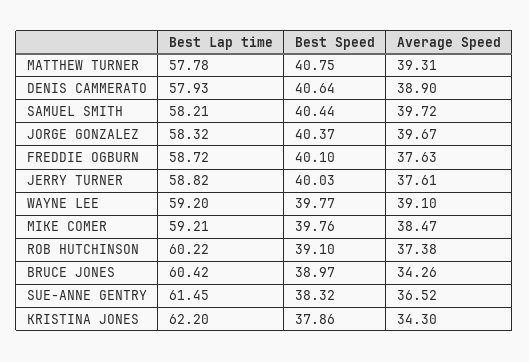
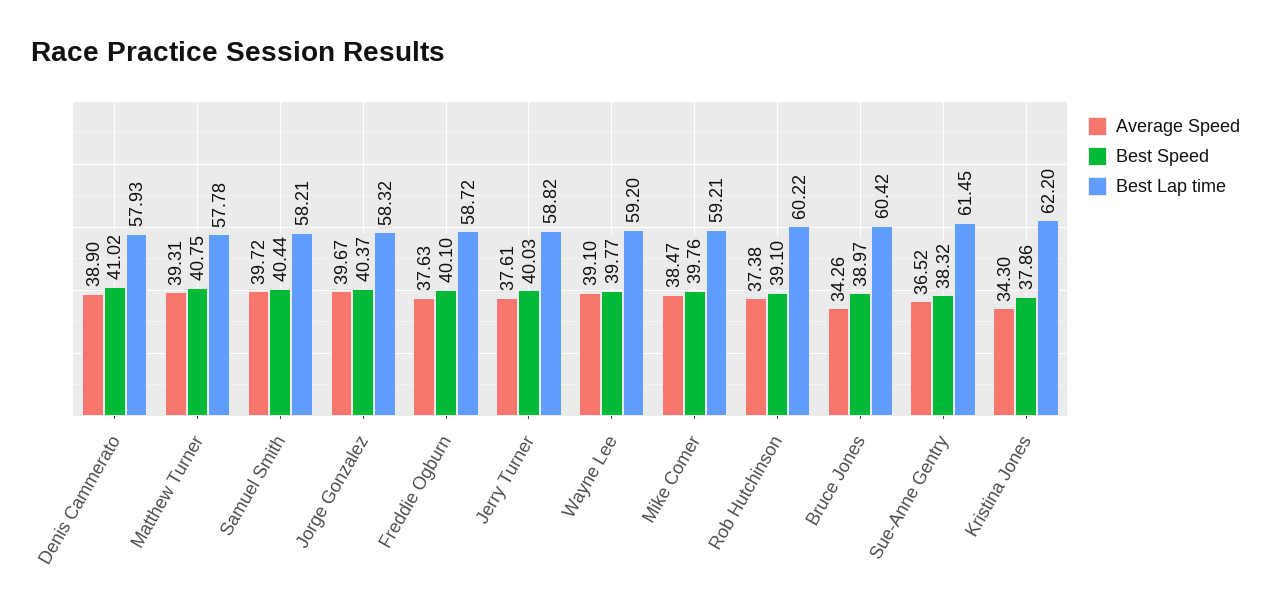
Best Speed, DENIS CAMMERATO: 40.64 -> 41.02

